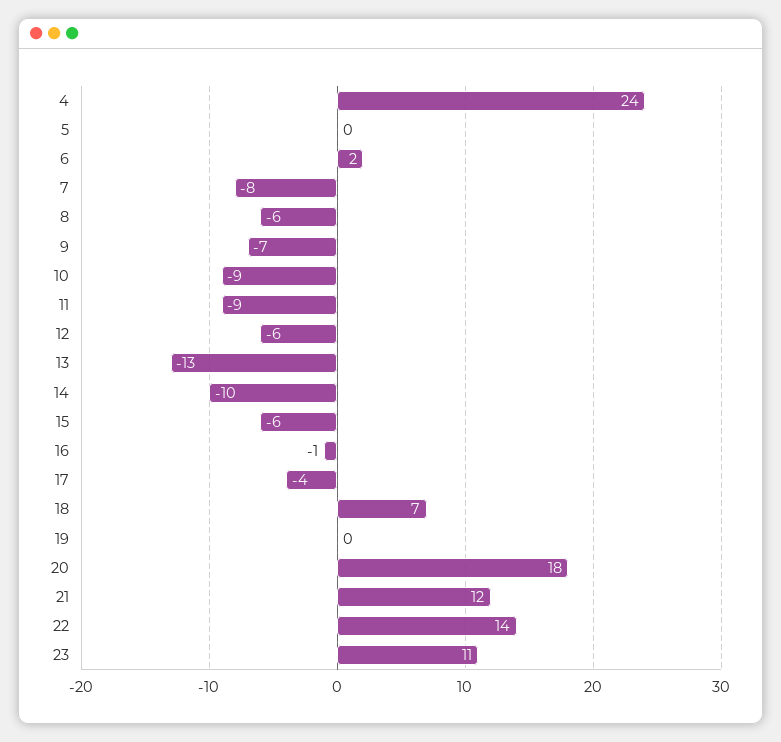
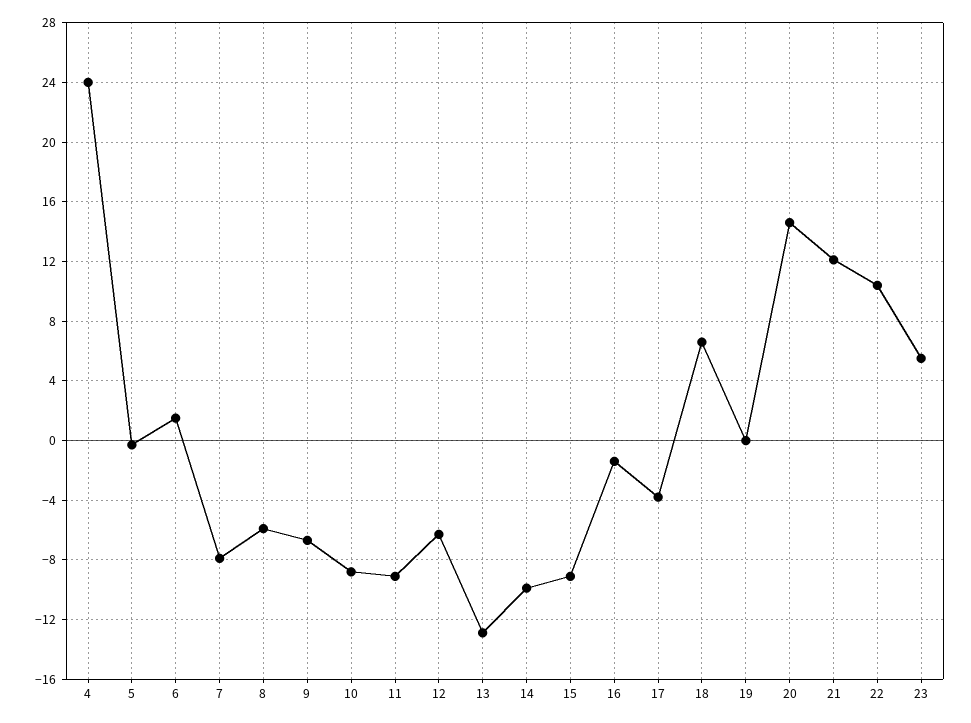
15: -6 -> -9
20: 18 -> 14.5
22: 14 -> 10.5
23: 11 -> 5.5

